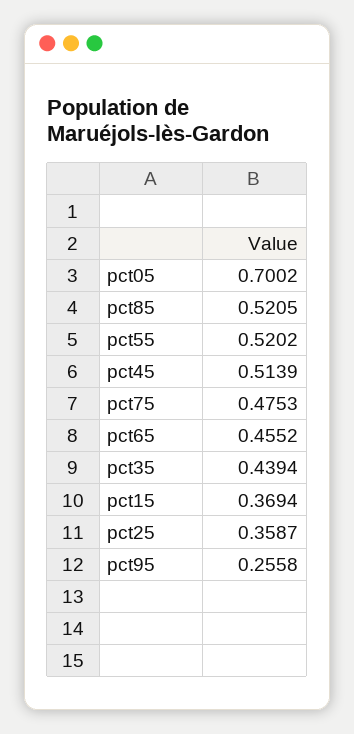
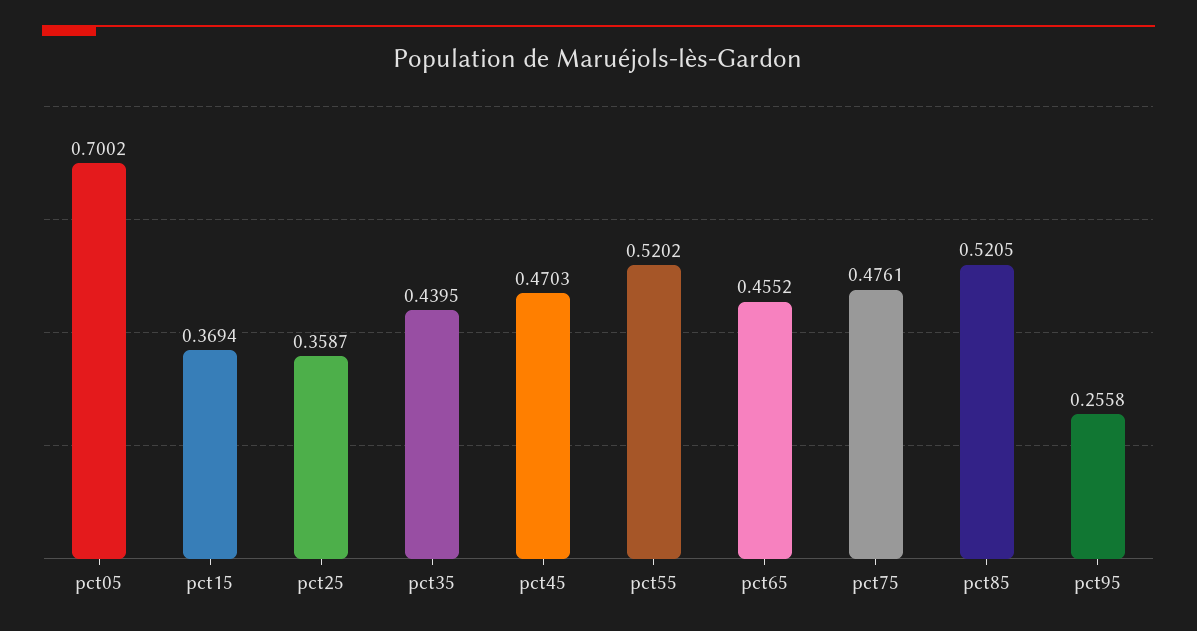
pct45: 0.5139 -> 0.4703
pct75: 0.4753 -> 0.4761
pct35: 0.4394 -> 0.4395

